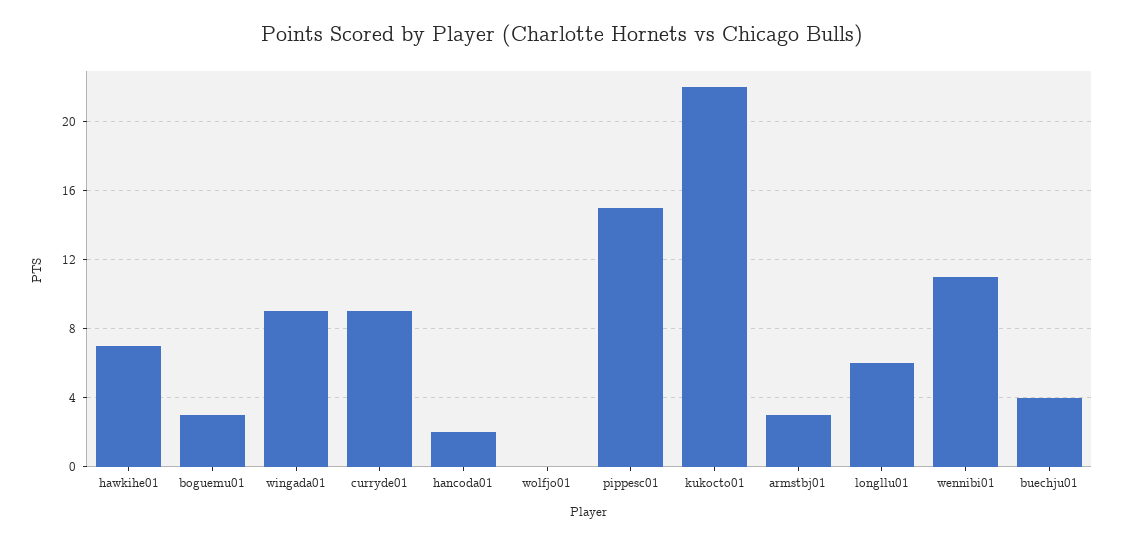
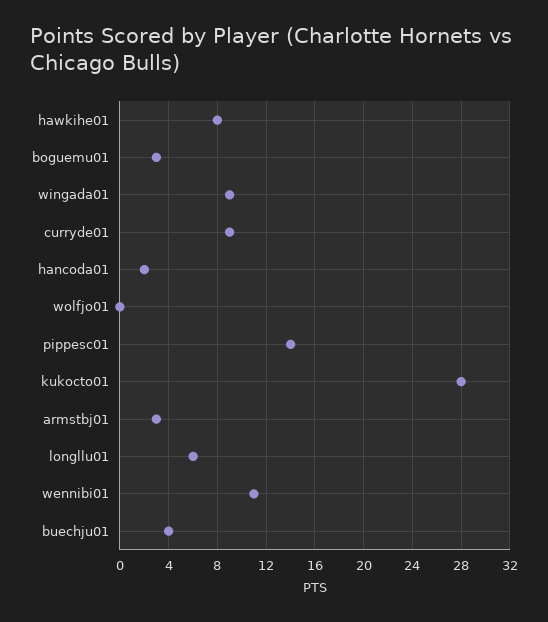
hawkihe01: 7 -> 8
pippesc01: 15 -> 14
kukocto01: 22 -> 28

